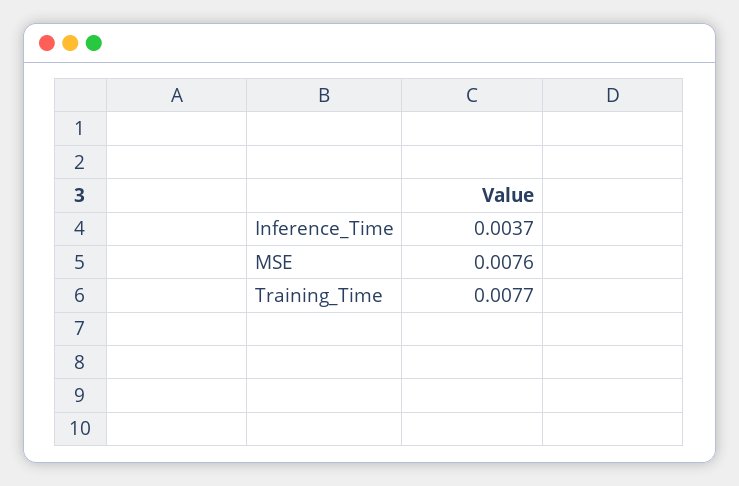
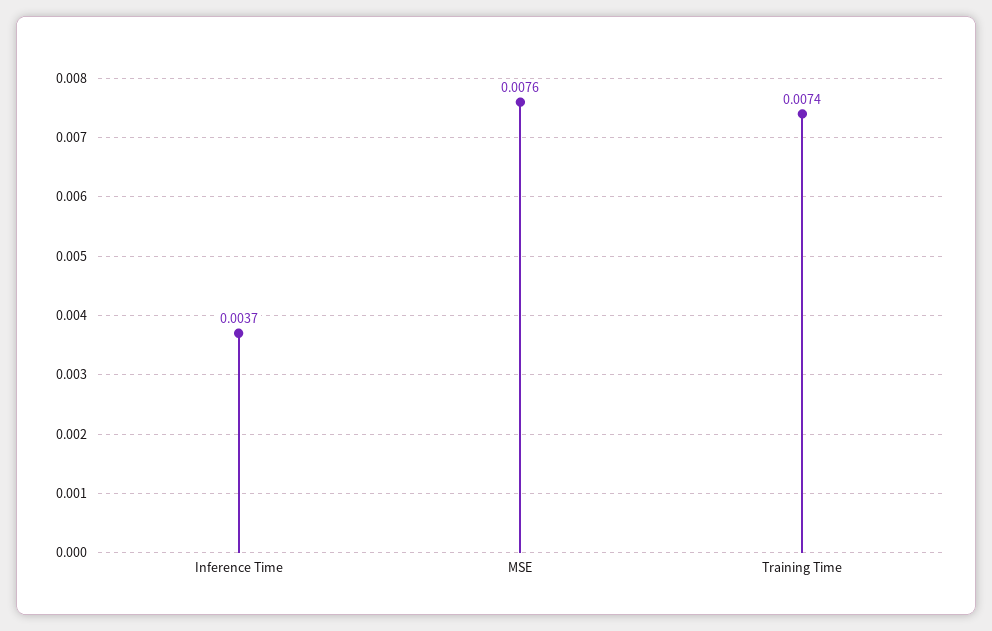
Training_Time: 0.0077 -> 0.0074

